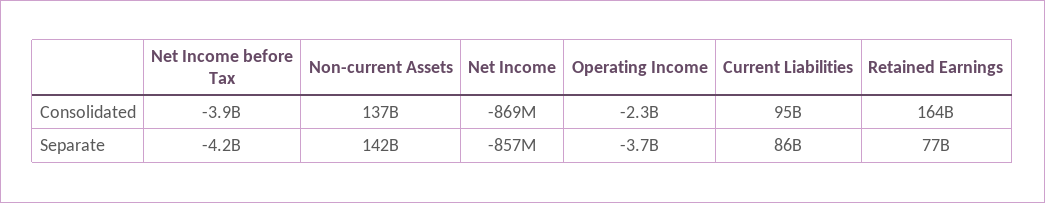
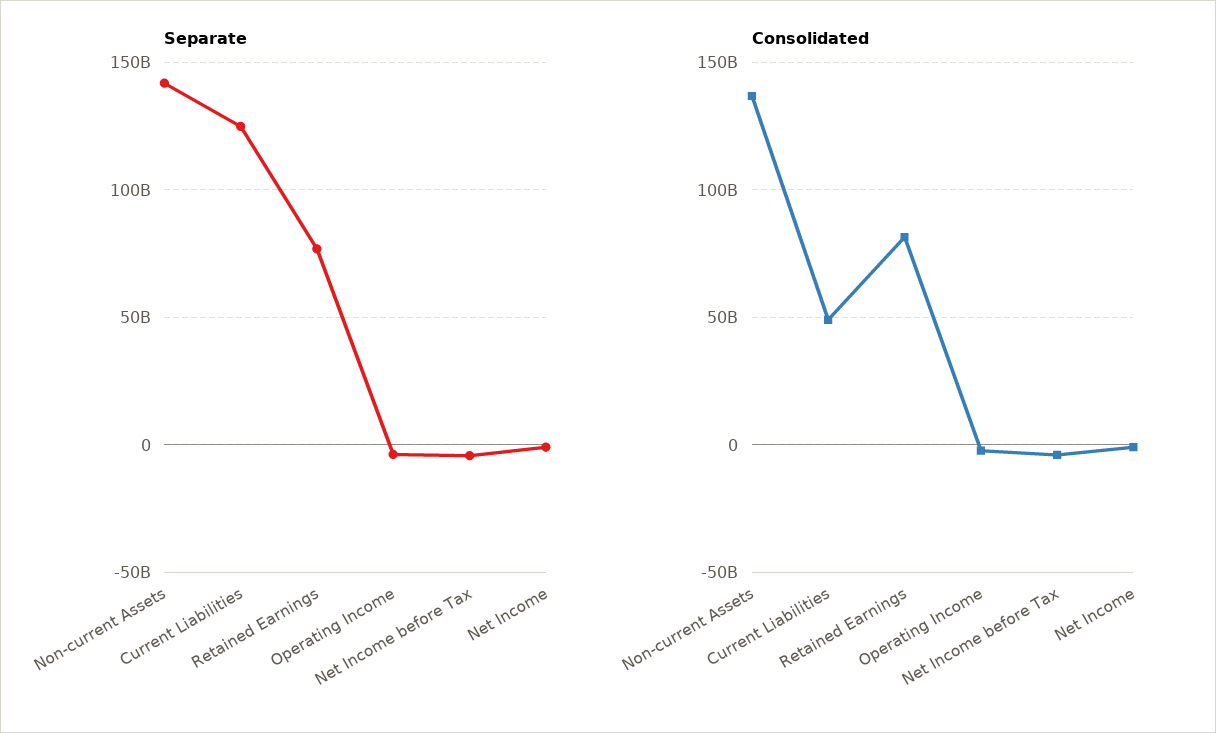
Consolidated, Current Liabilities: 95000000000 -> 50000000000
Consolidated, Retained Earnings: 164000000000 -> 80000000000
Separate, Current Liabilities: 86000000000 -> 125000000000

